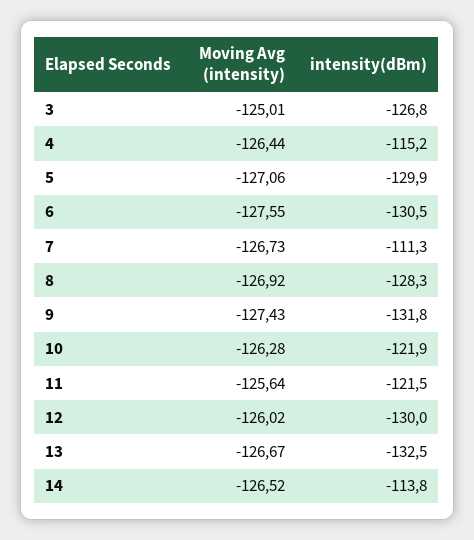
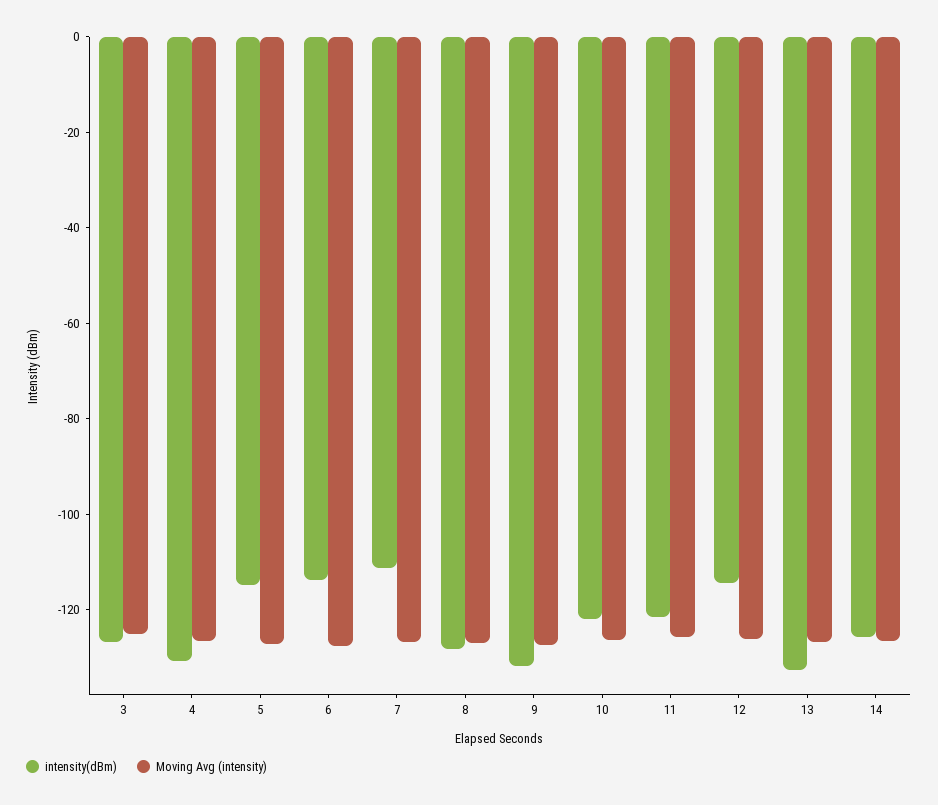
intensity(dBm), 4: -115.2 -> -130
intensity(dBm), 5: -129.9 -> -115
intensity(dBm), 6: -130.5 -> -115
intensity(dBm), 12: -130 -> -115
intensity(dBm), 14: -113.8 -> -125

